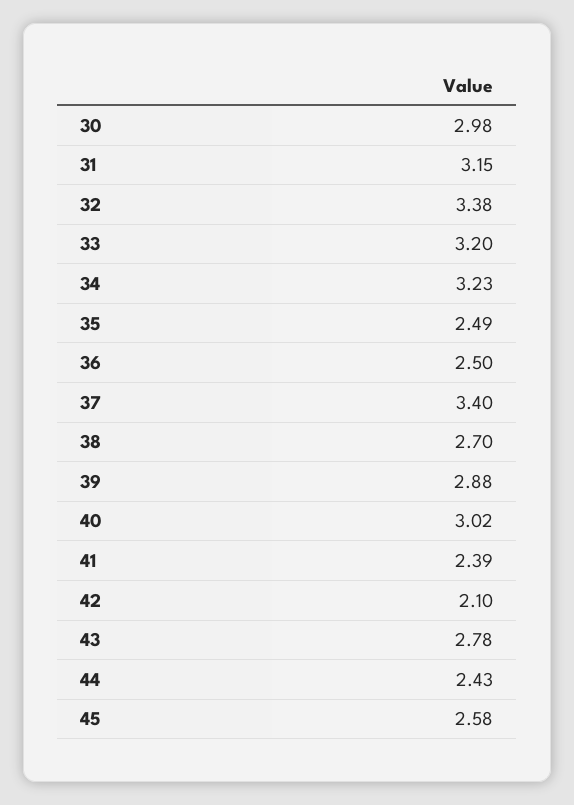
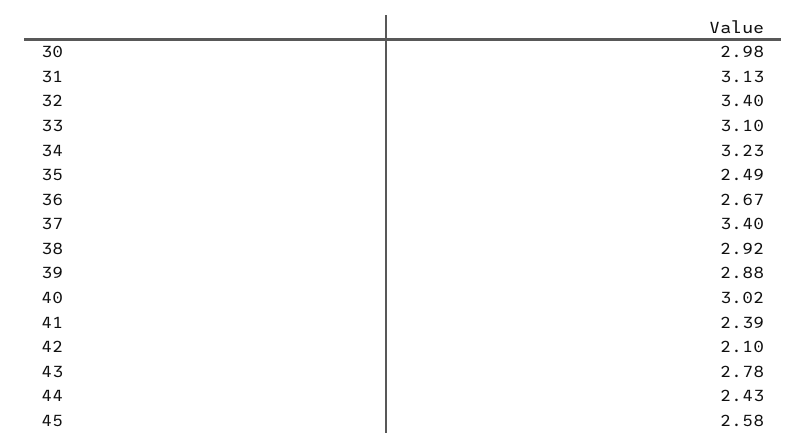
31: 3.15 -> 3.13
32: 3.38 -> 3.4
33: 3.2 -> 3.1
36: 2.5 -> 2.67
38: 2.7 -> 2.92

